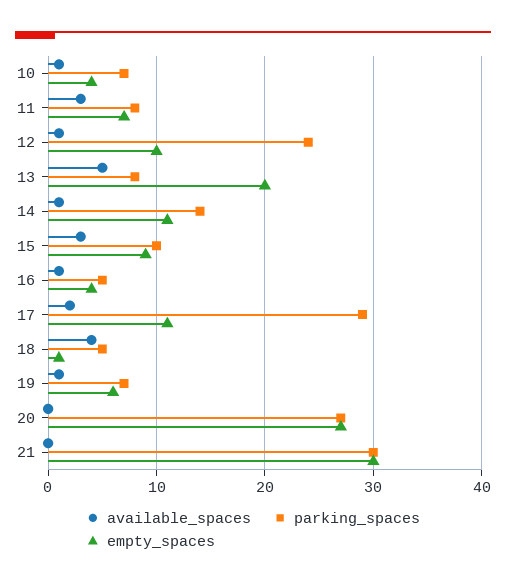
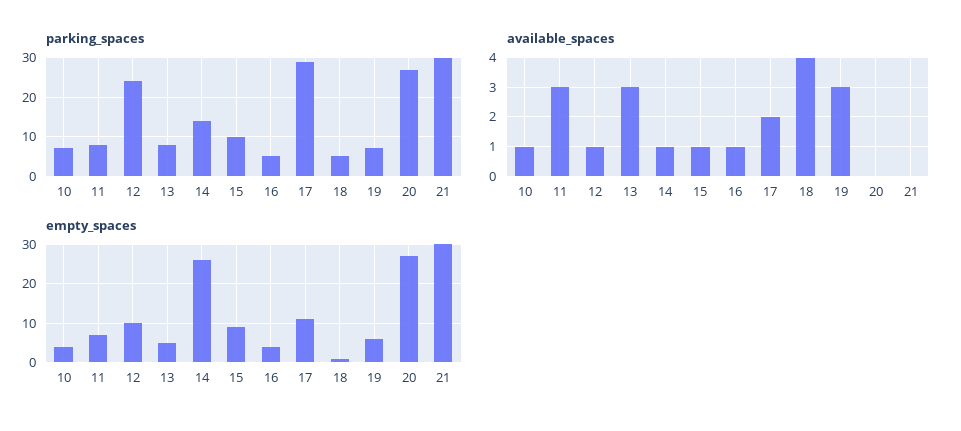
available_spaces, 13: 5 -> 3
empty_spaces, 13: 20 -> 5
empty_spaces, 14: 11 -> 25
available_spaces, 15: 3 -> 1
available_spaces, 19: 1 -> 3

